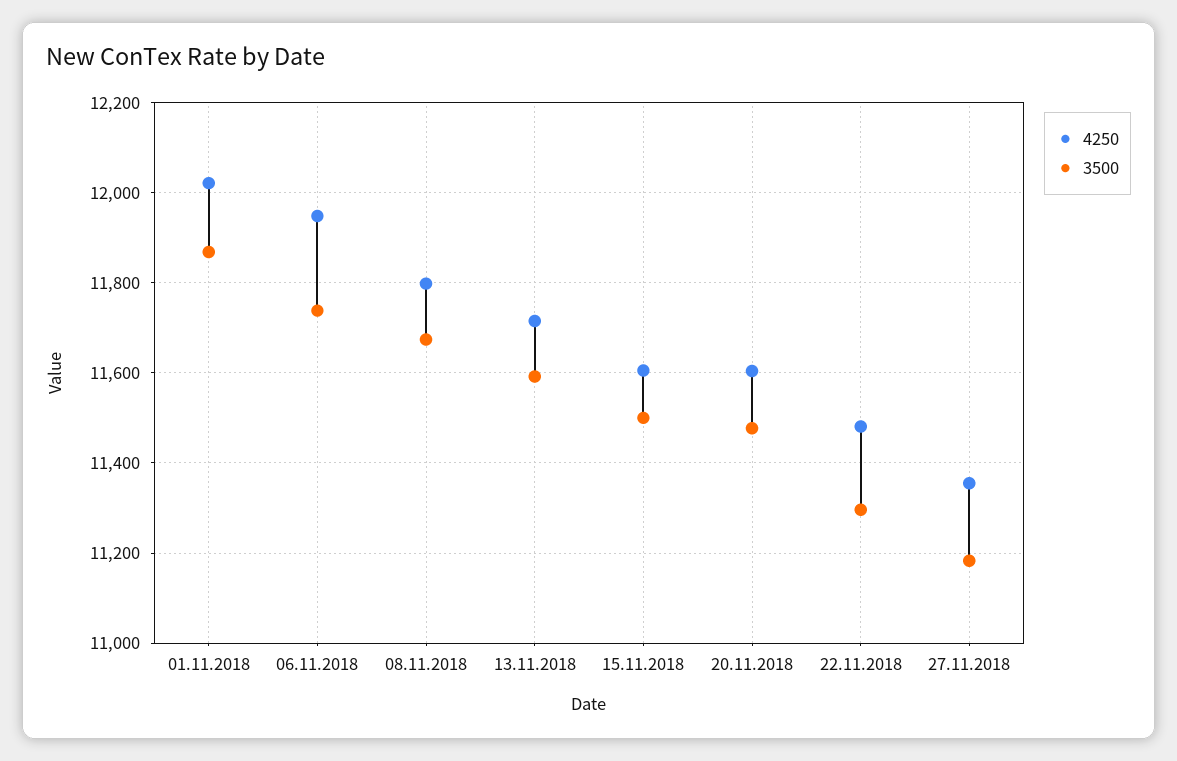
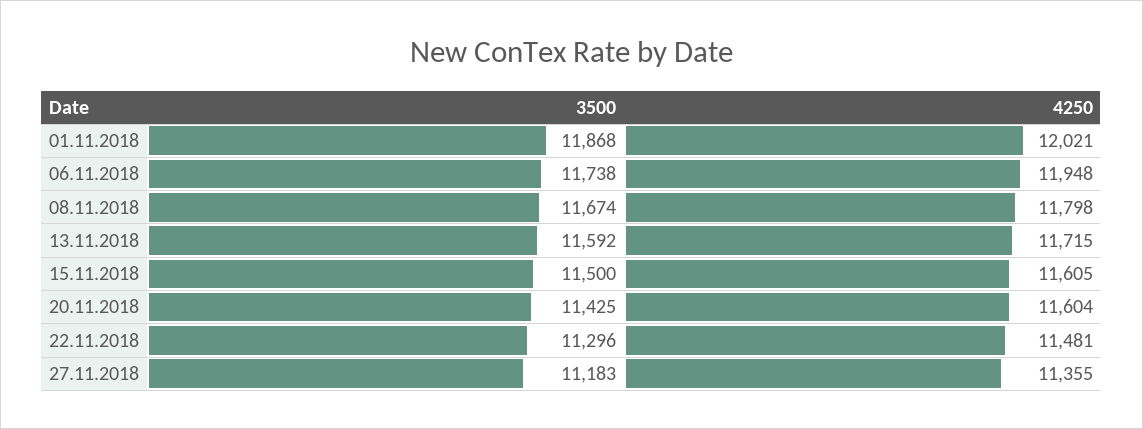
3500, 20.11.2018: 11480 -> 11425

